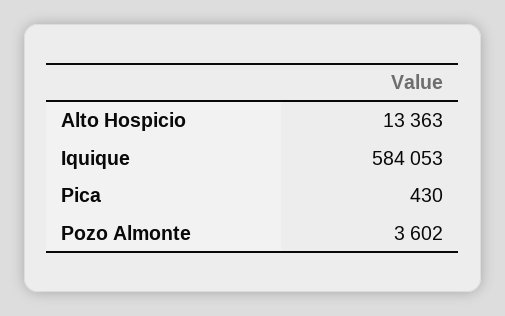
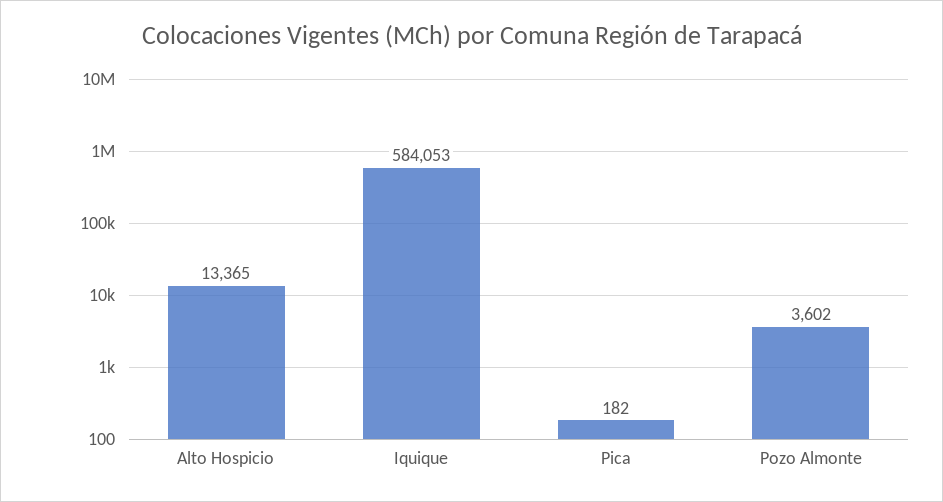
Alto Hospicio: 13363 -> 13365
Pica: 430 -> 182

